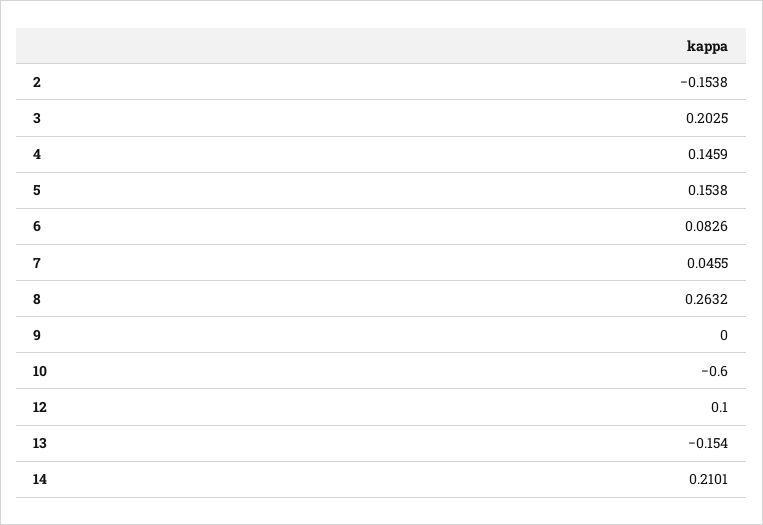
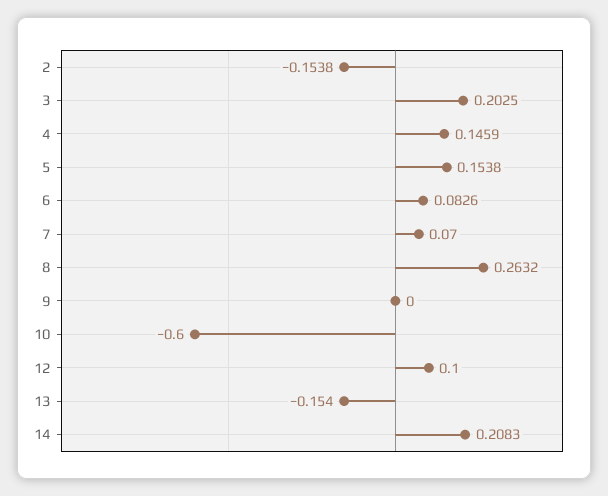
7: 0.0455 -> 0.07
14: 0.2101 -> 0.2083

